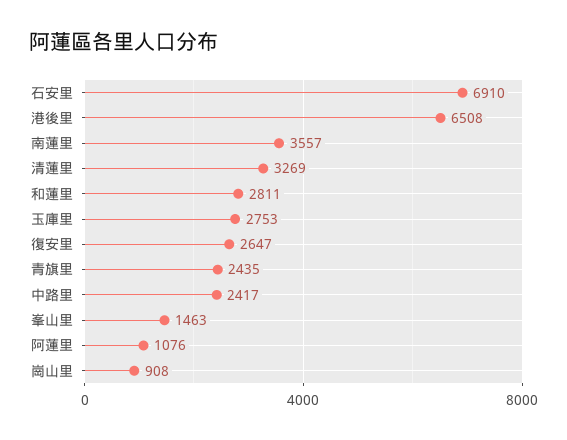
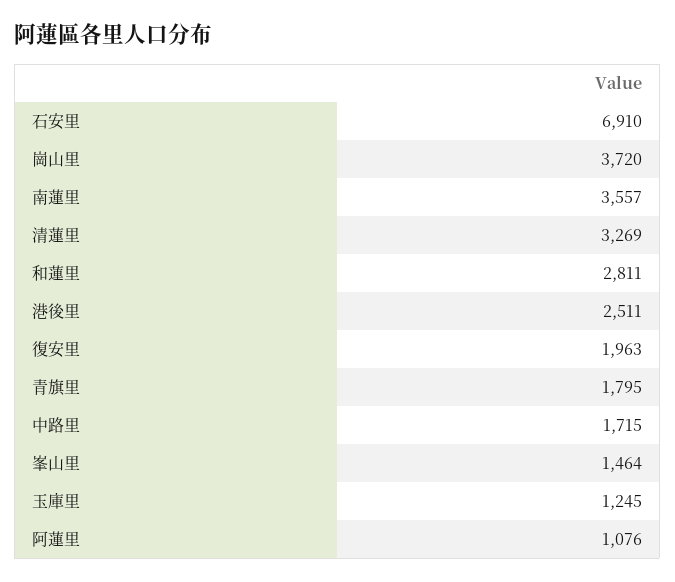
港後里: 6508 -> 2511
玉庫里: 2753 -> 1245
復安里: 2647 -> 1963
青旗里: 2435 -> 1795
中路里: 2417 -> 1715
峯山里: 1463 -> 1464
崗山里: 908 -> 3720

